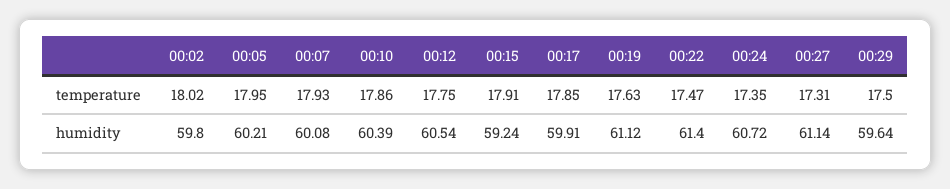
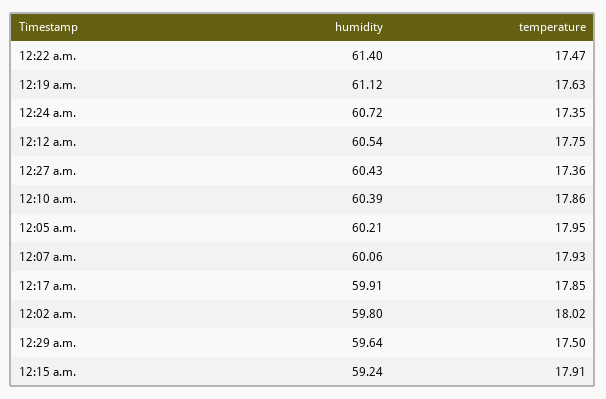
00:27, temperature: 17.31 -> 17.36
00:07, humidity: 60.08 -> 60.06
00:27, humidity: 61.14 -> 60.43

